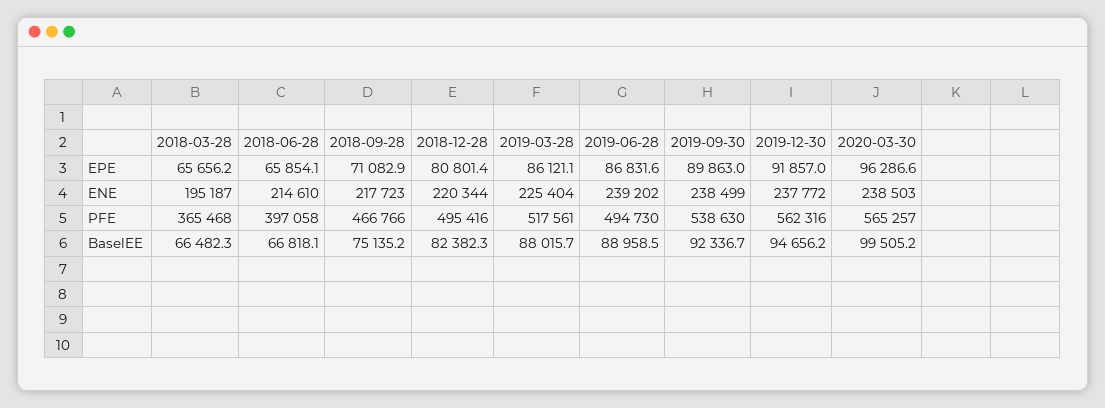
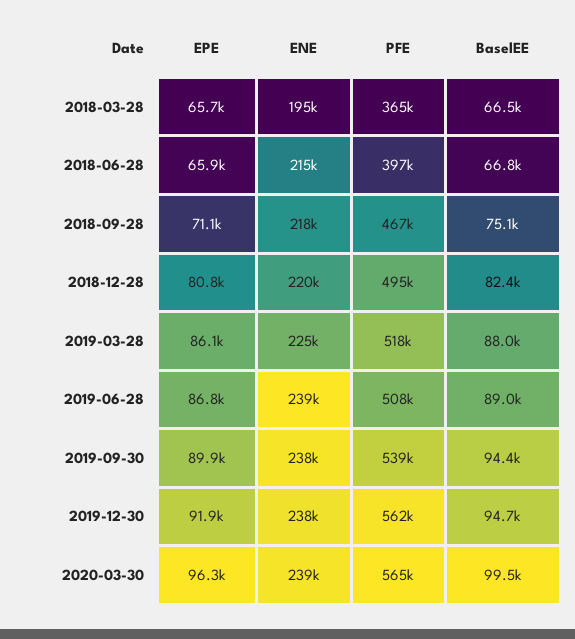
2019-06-28, PFE: 494730 -> 508000
2019-09-30, BaselEE: 92336.7 -> 94400

